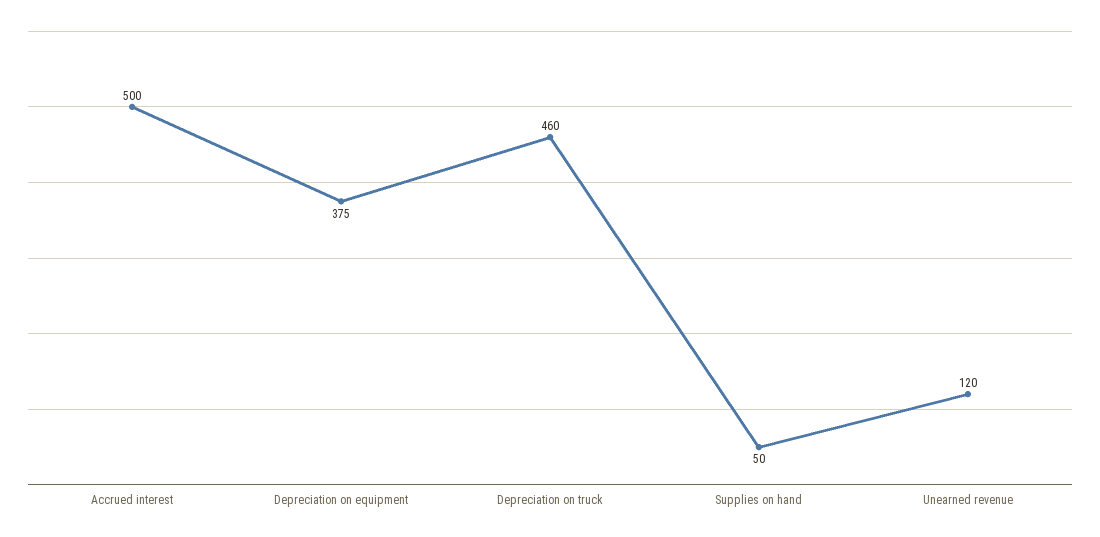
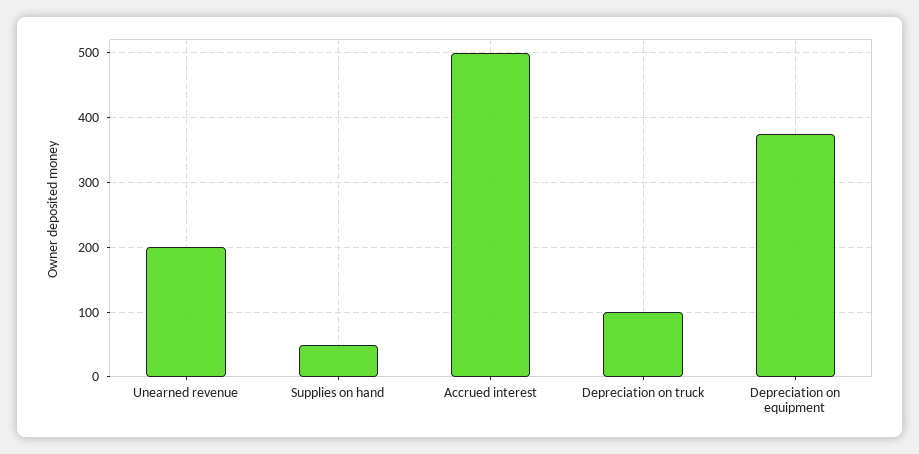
Depreciation on truck: 460 -> 100
Unearned revenue: 120 -> 200

